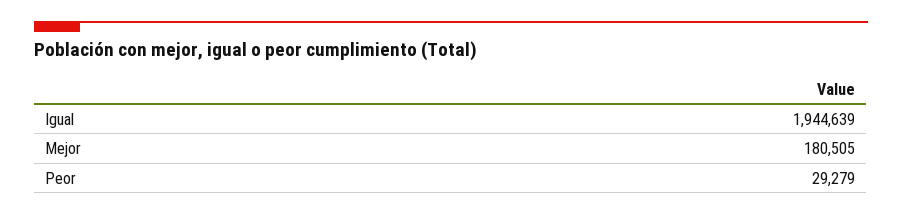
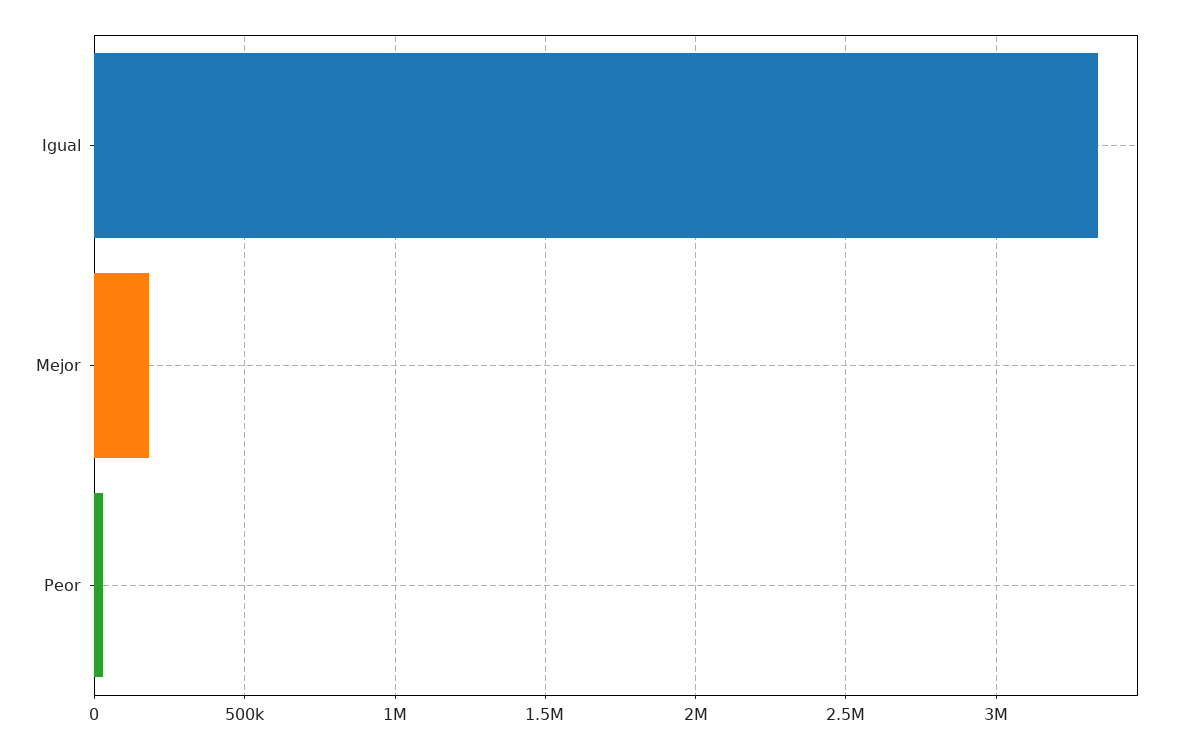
Igual: 1944639 -> 3350000

